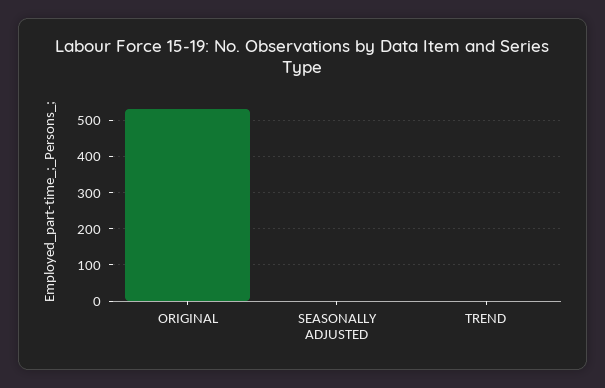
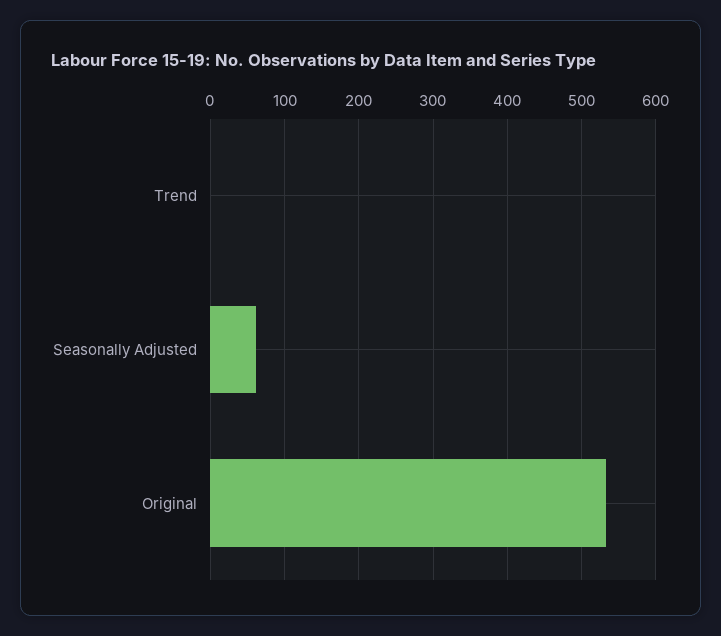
SEASONALLY ADJUSTED: 0 -> 60

